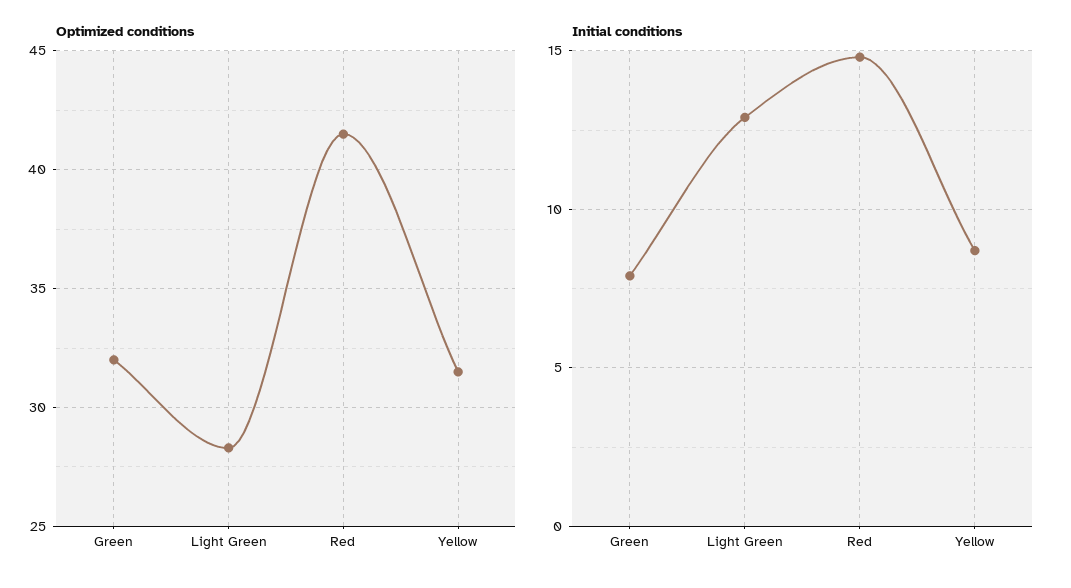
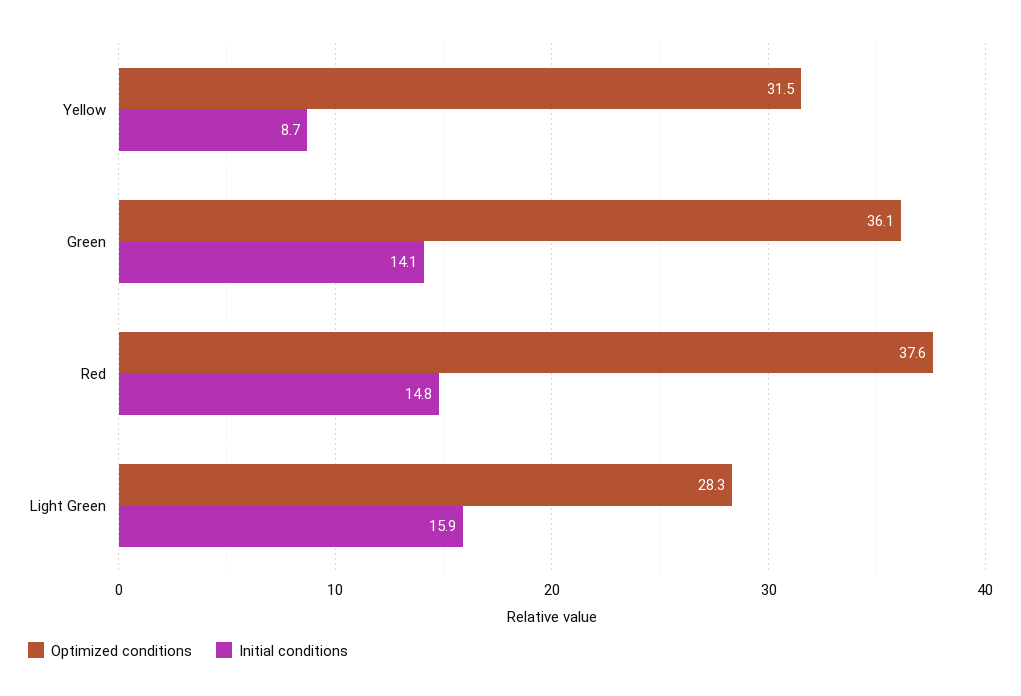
Optimized conditions, Green: 32 -> 36.1
Optimized conditions, Red: 41.5 -> 37.6
Initial conditions, Green: 8 -> 14.1
Initial conditions, Light Green: 13 -> 15.9

